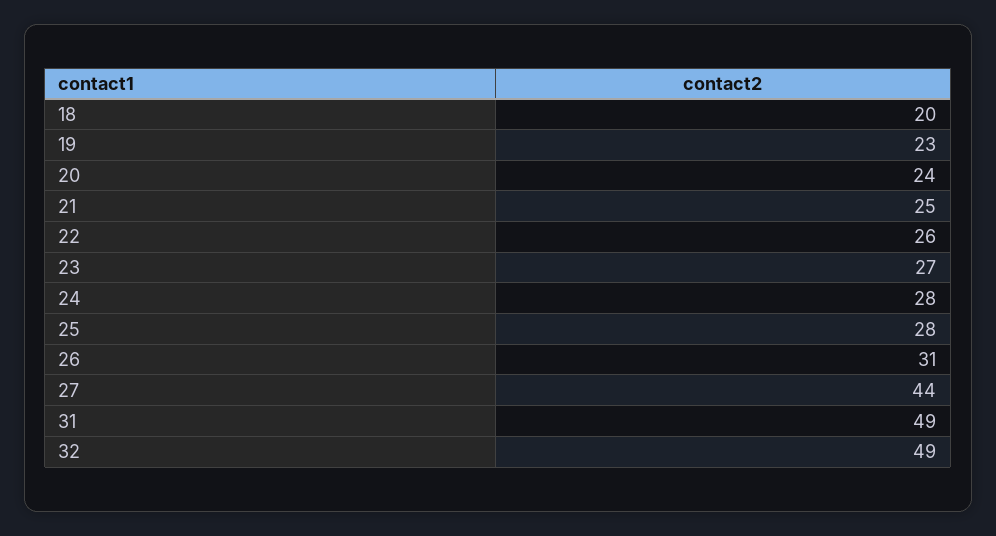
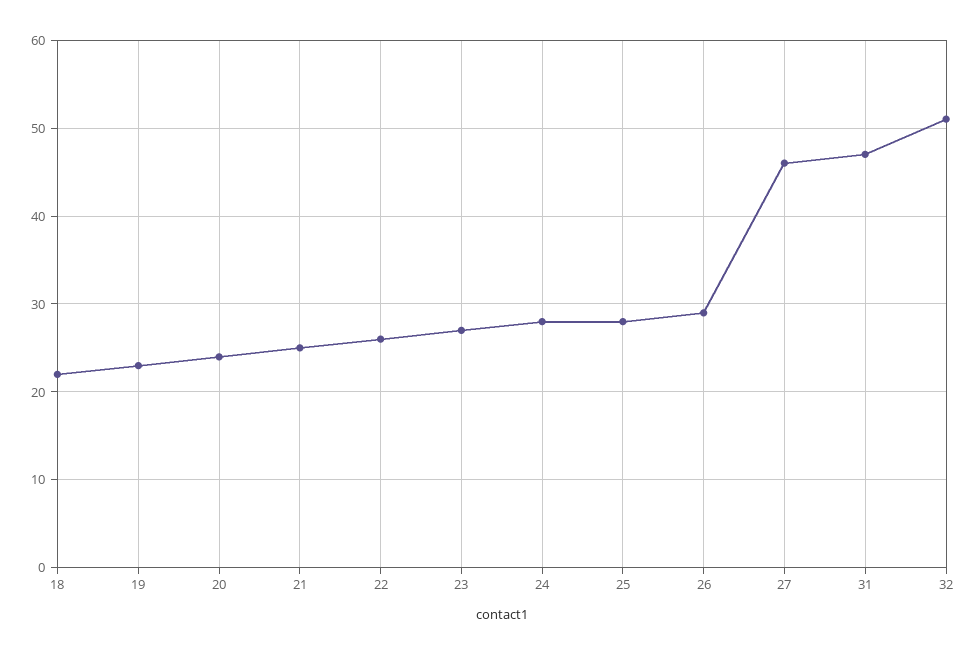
18: 20 -> 22
26: 31 -> 29
27: 44 -> 46
31: 49 -> 47
32: 49 -> 51

